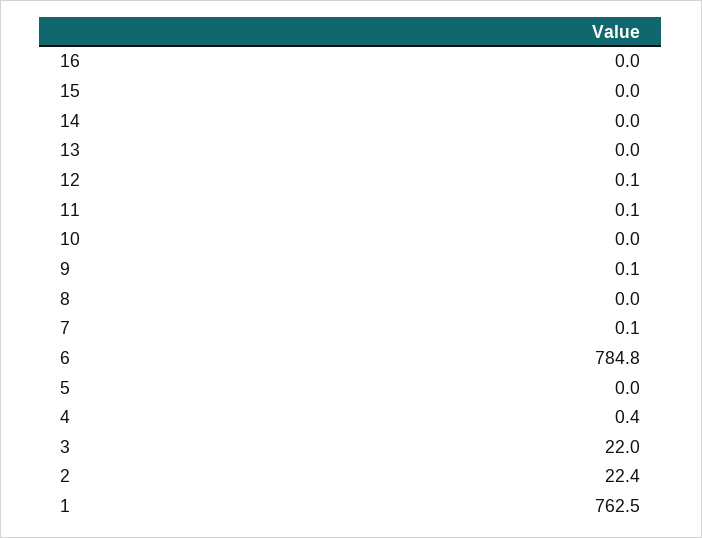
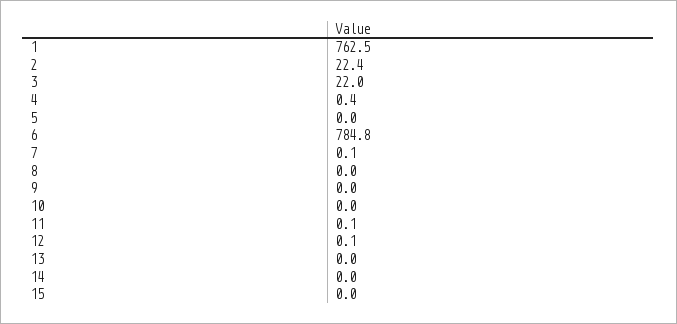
16: 0 -> none
9: 0.1 -> 0

